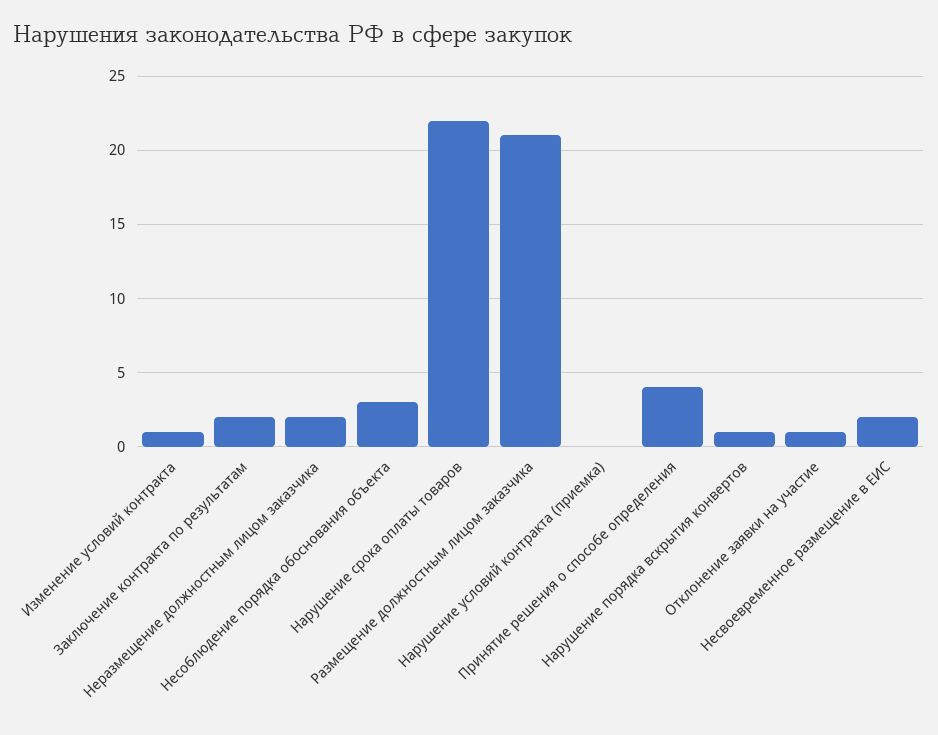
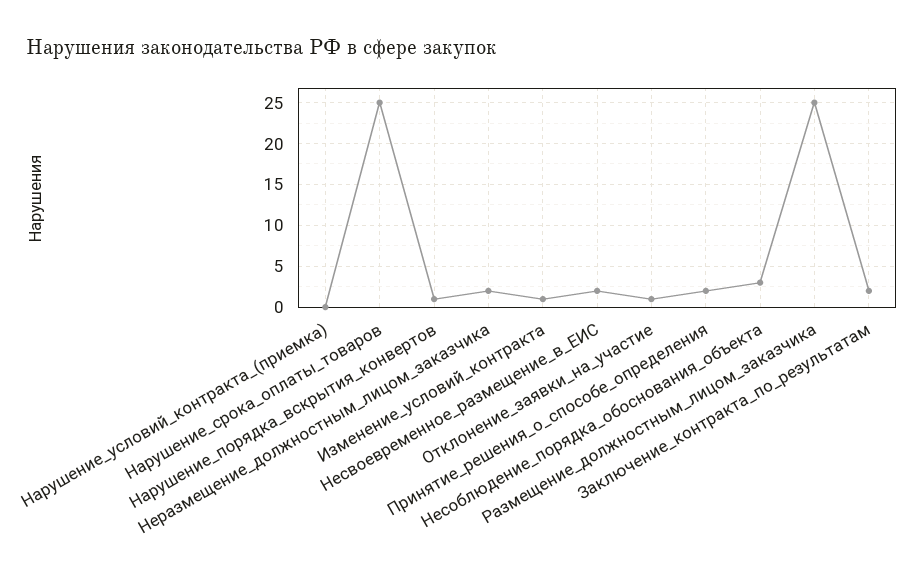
Нарушение срока оплаты товаров: 22 -> 25
Размещение должностным лицом заказчика: 21 -> 25
Принятие решения о способе определения: 4 -> 2

